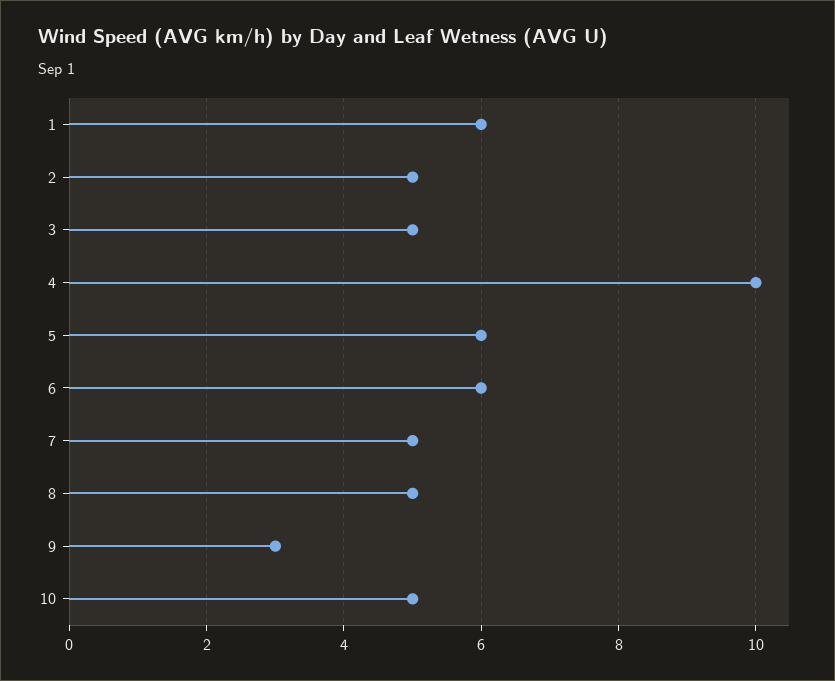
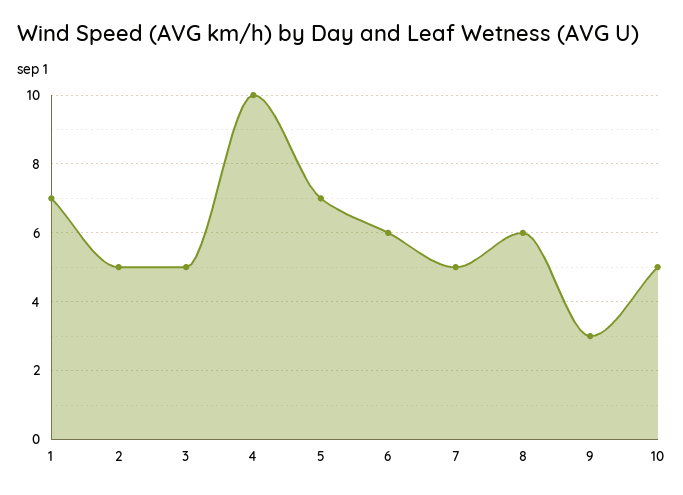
1: 6 -> 7
5: 6 -> 7
8: 5 -> 6

